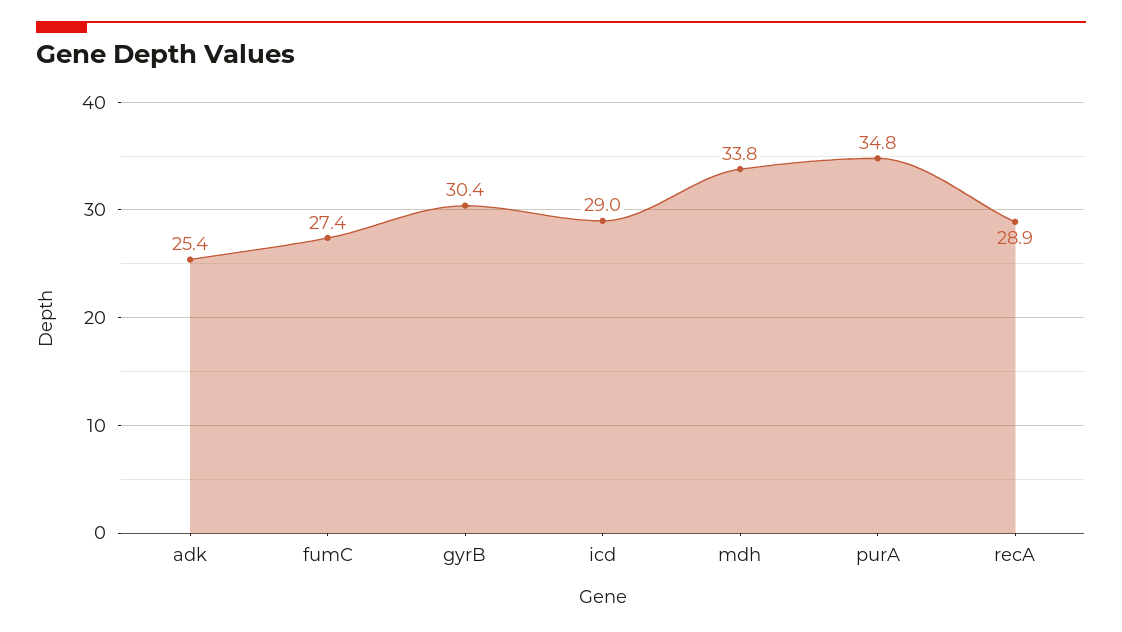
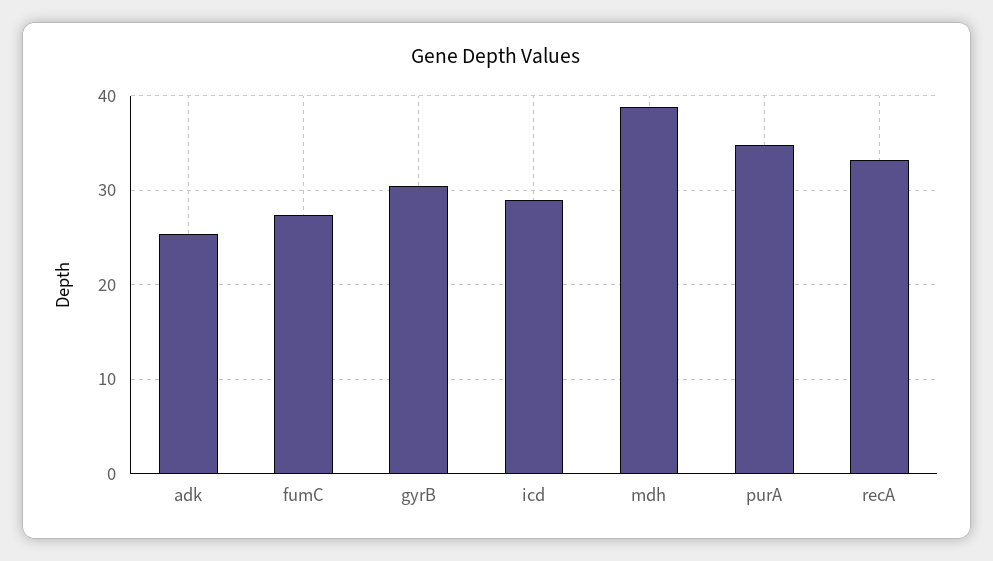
mdh: 33.8 -> 39
recA: 28.9 -> 33

